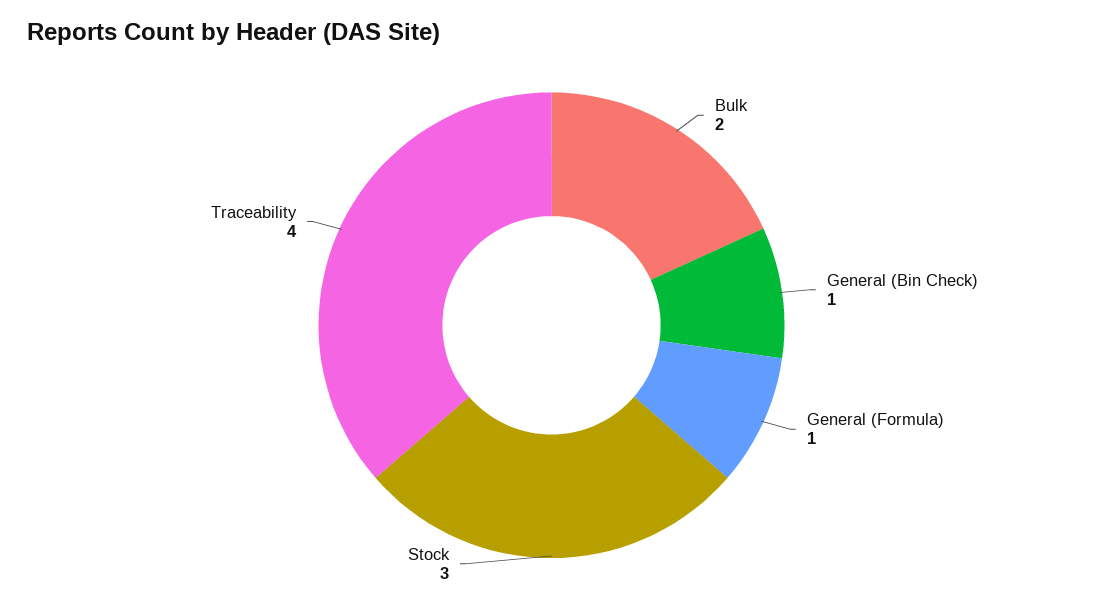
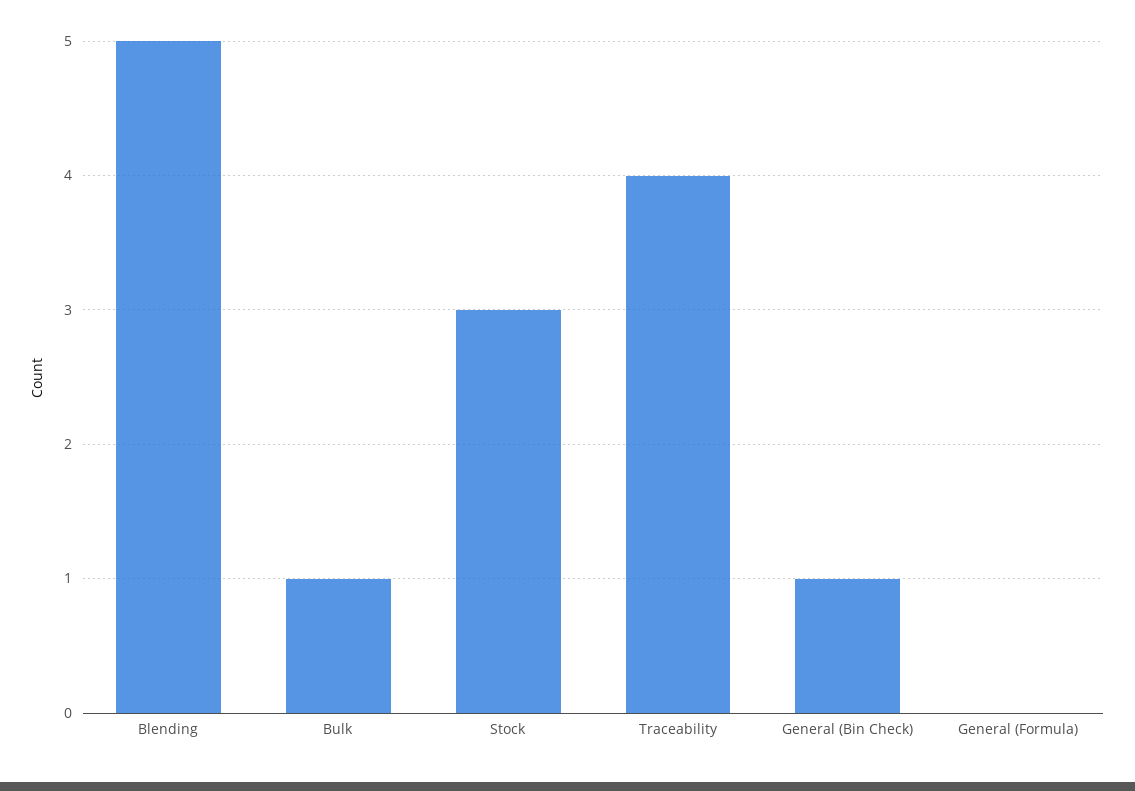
Bulk: 2 -> 1
General (Formula): 1 -> 0
Blending: none -> 5

